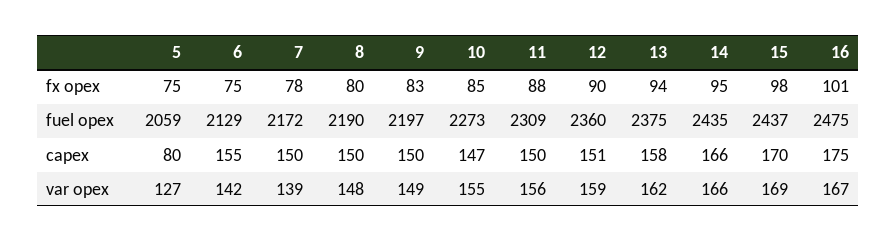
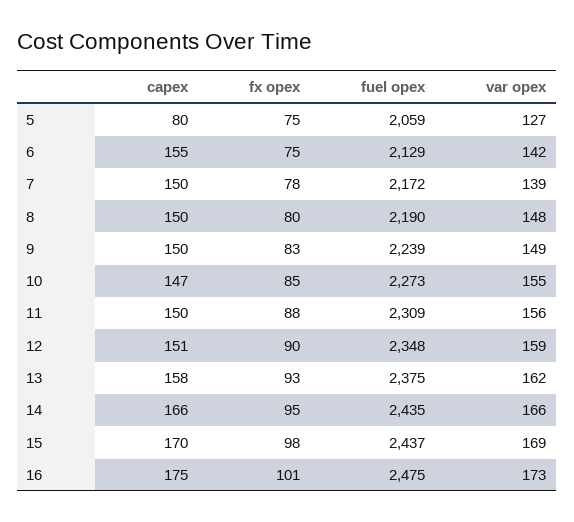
13, fx opex: 94 -> 93
9, fuel opex: 2197 -> 2239
12, fuel opex: 2360 -> 2348
16, var opex: 167 -> 173

